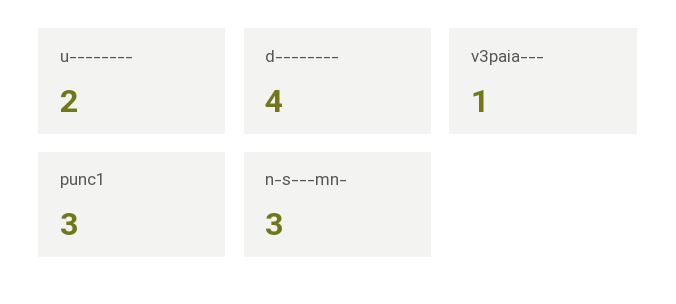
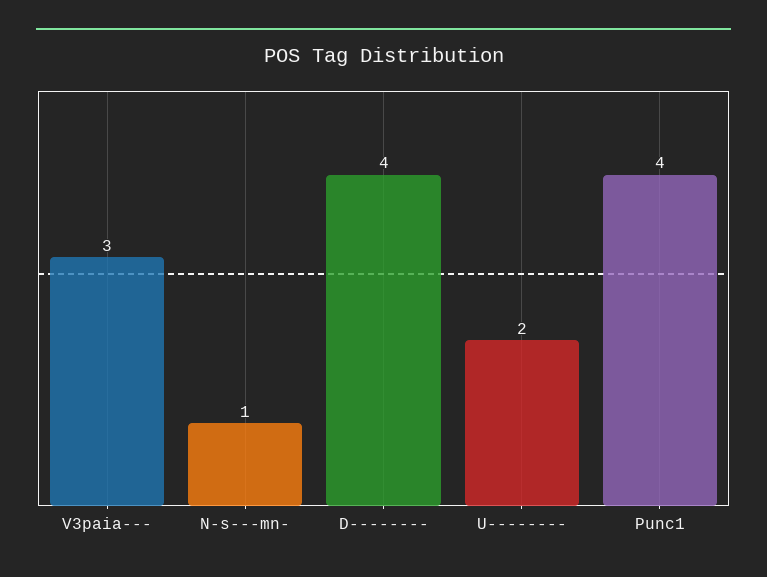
v3paia---: 1 -> 3
punc1: 3 -> 4
n-s---mn-: 3 -> 1

